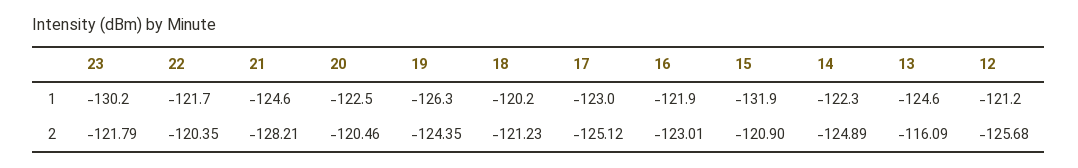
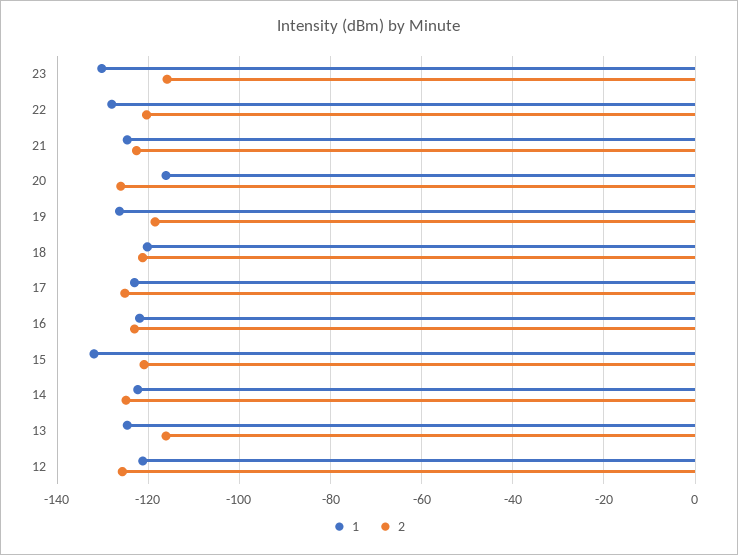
1, 22: -121.7 -> -128
1, 20: -122.5 -> -116
2, 23: -121.79 -> -116
2, 21: -128.21 -> -122
2, 20: -120.46 -> -126
2, 19: -124.35 -> -118

